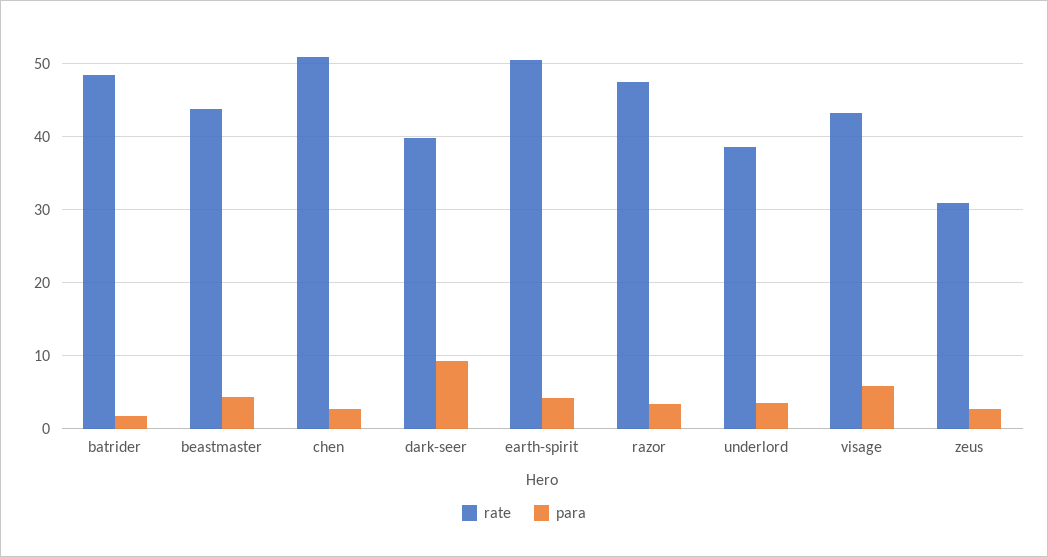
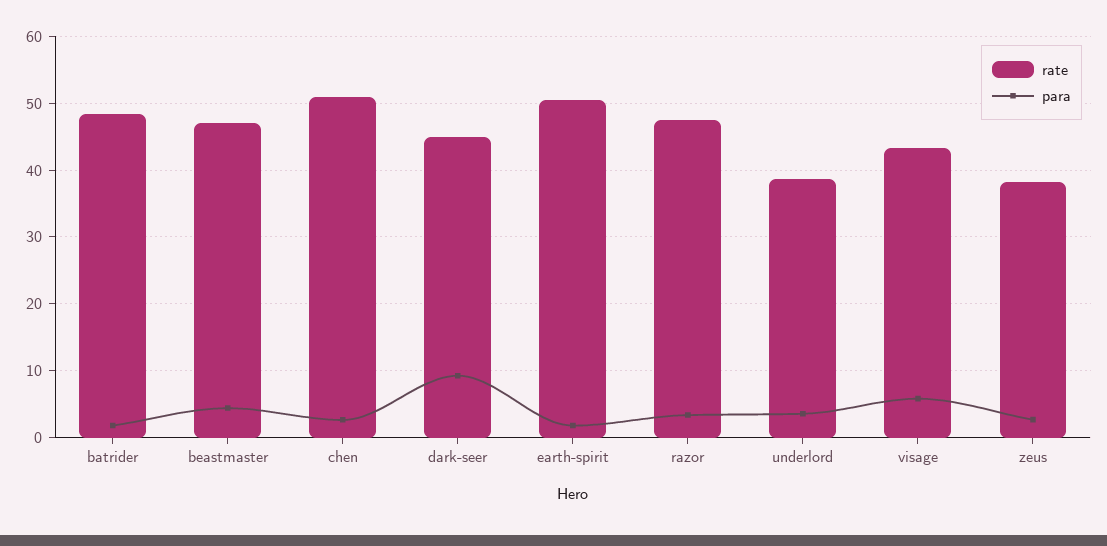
rate, beastmaster: 44 -> 47
rate, dark-seer: 40 -> 45
para, earth-spirit: 4 -> 2
rate, zeus: 31 -> 38

